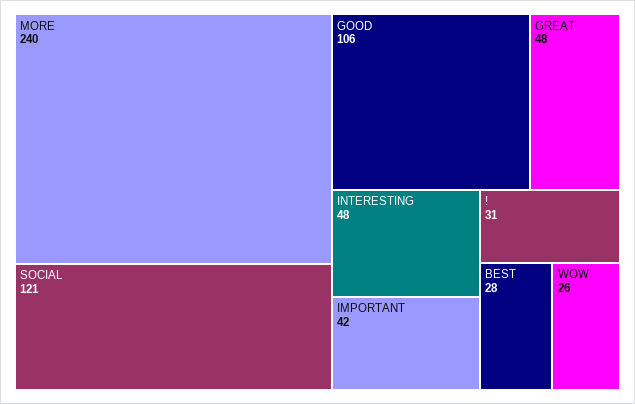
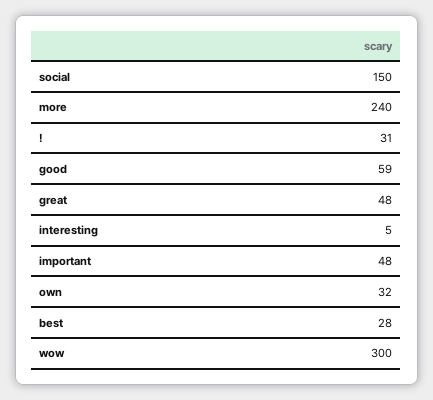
SOCIAL: 121 -> 150
GOOD: 106 -> 59
INTERESTING: 48 -> 5
IMPORTANT: 42 -> 48
WOW: 26 -> 300
own: none -> 32

